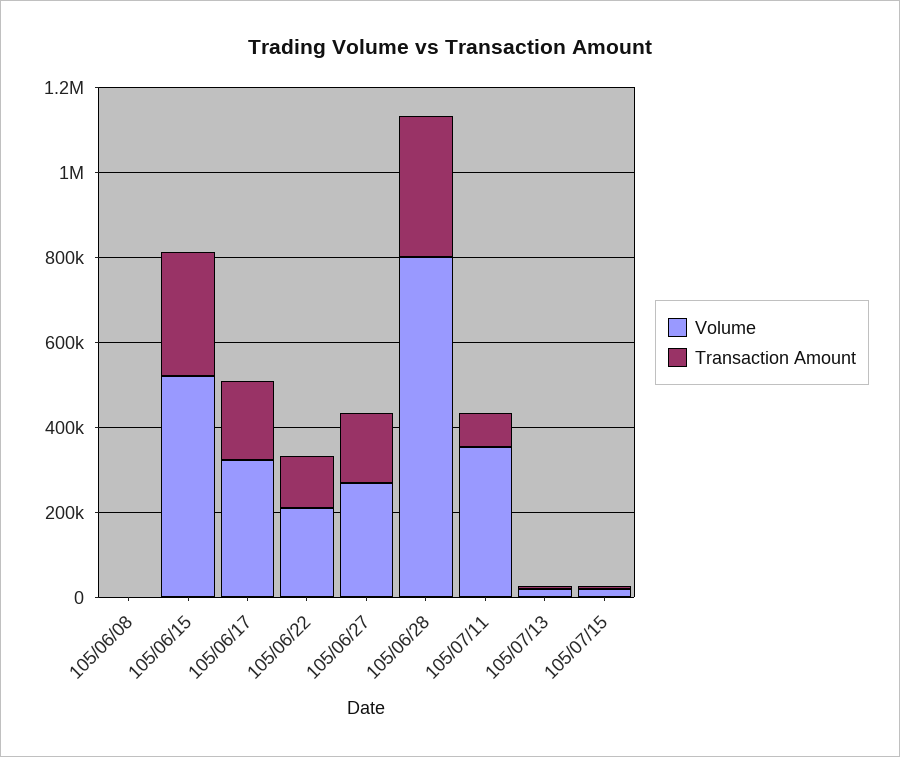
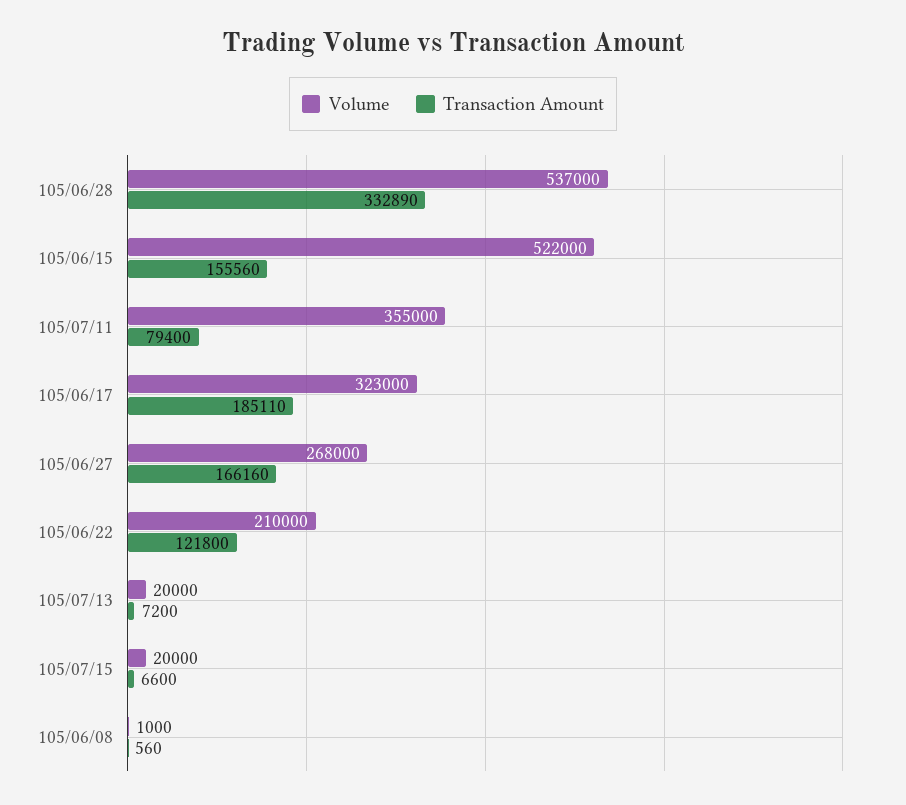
Transaction Amount, 105/06/15: 300000 -> 155560
Volume, 105/06/28: 800000 -> 537000

